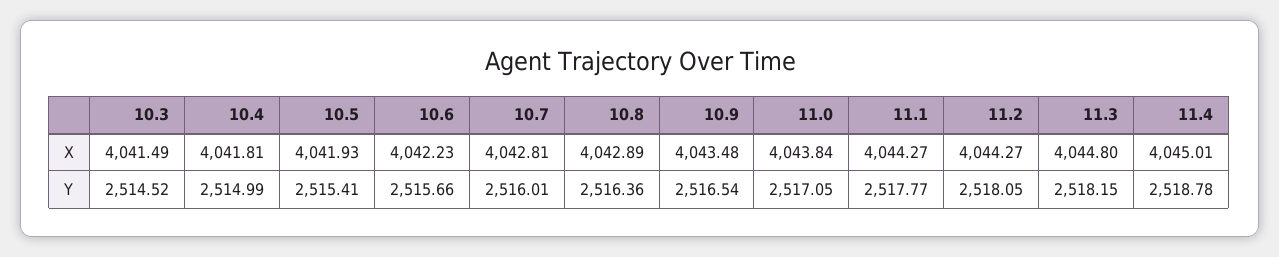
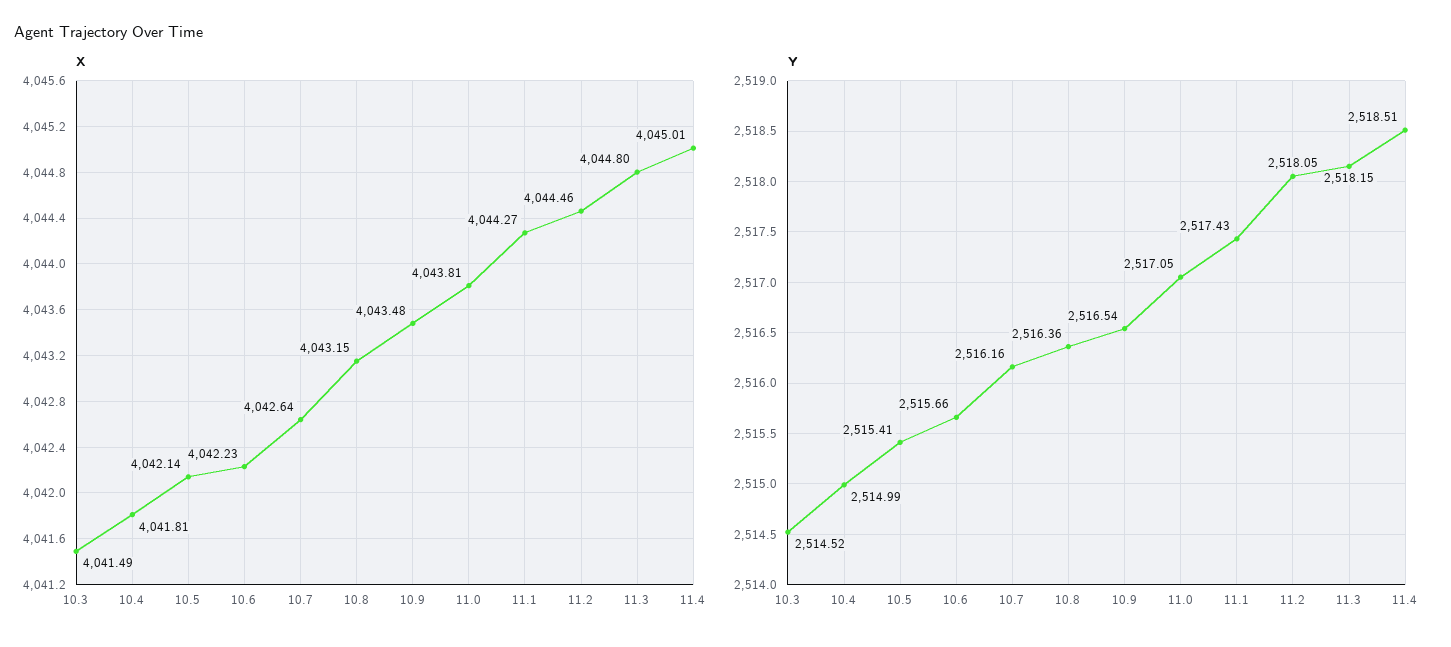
X, 10.5: 4041.93 -> 4042.14
X, 10.7: 4042.81 -> 4042.64
X, 10.8: 4042.89 -> 4043.15
X, 11.0: 4043.84 -> 4043.81
X, 11.2: 4044.27 -> 4044.46
Y, 10.7: 2516.01 -> 2516.16
Y, 11.1: 2517.77 -> 2517.43
Y, 11.4: 2518.78 -> 2518.51

